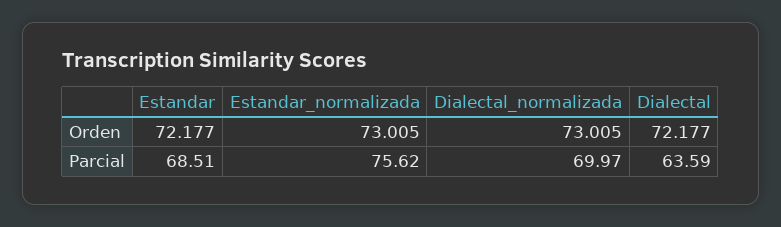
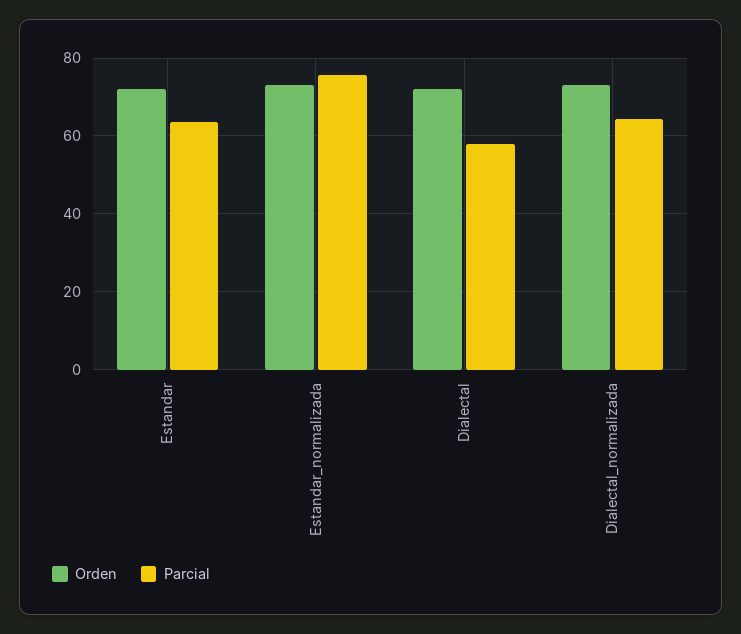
Parcial, Estandar: 68.51 -> 64
Parcial, Dialectal_normalizada: 69.97 -> 64
Parcial, Dialectal: 63.59 -> 58

